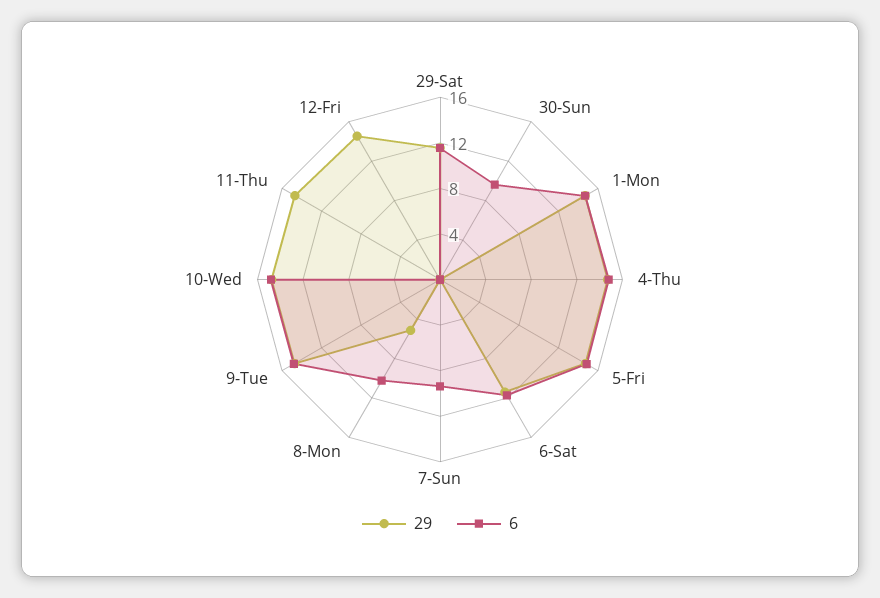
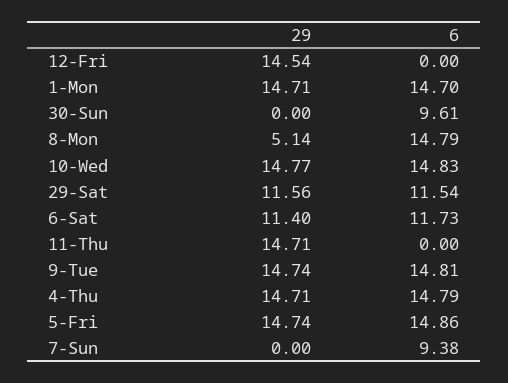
6, 8-Mon: 10 -> 14.79

